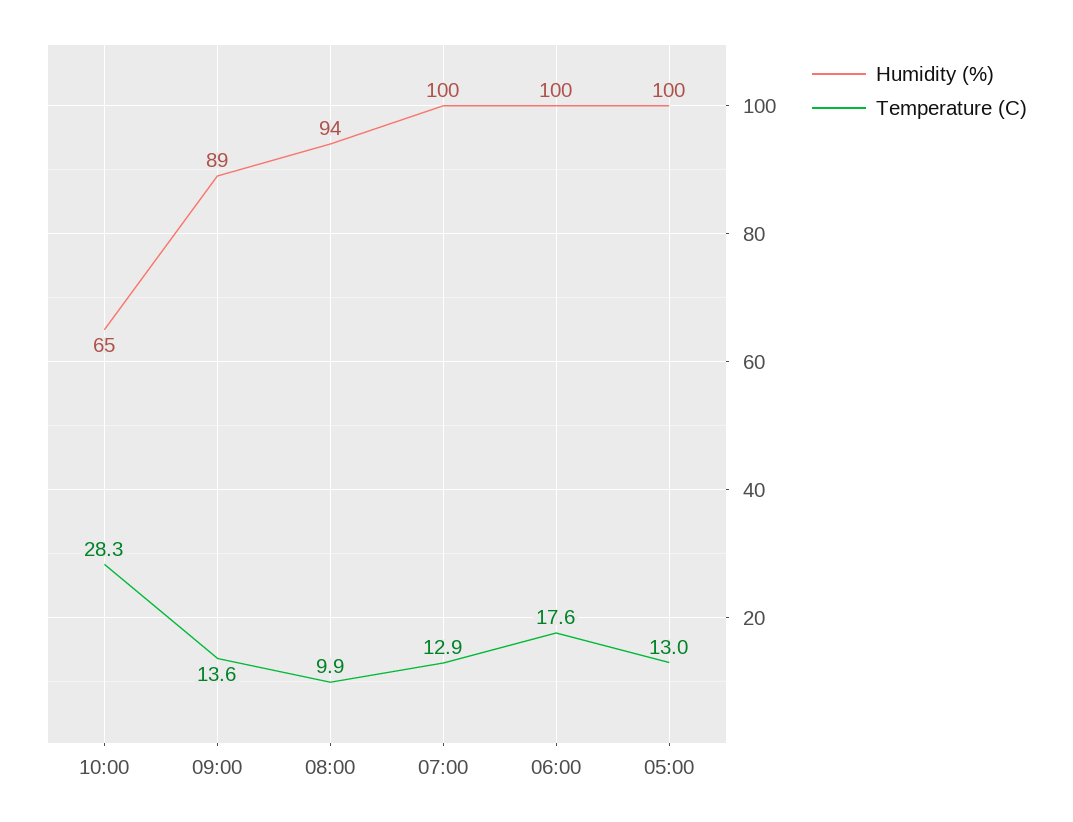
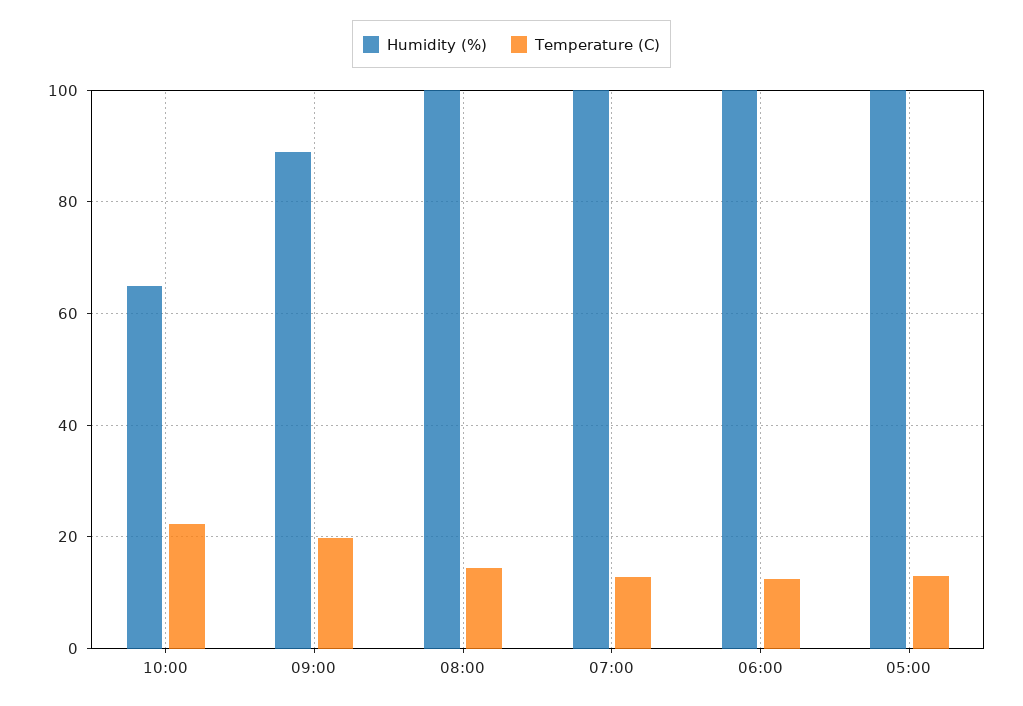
Temperature (C), 10:00: 28.3 -> 22
Temperature (C), 09:00: 13.6 -> 20
Humidity (%), 08:00: 94 -> 100
Temperature (C), 08:00: 9.9 -> 14
Temperature (C), 06:00: 17.6 -> 12

